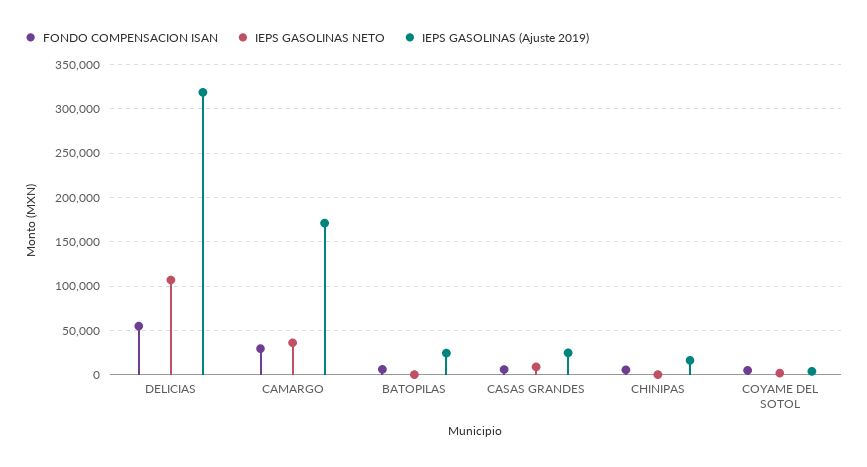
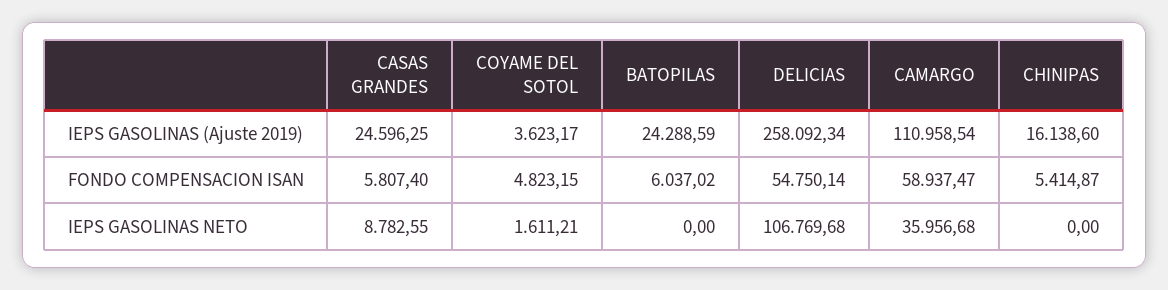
IEPS GASOLINAS (Ajuste 2019), DELICIAS: 320000 -> 258092.34
FONDO COMPENSACION ISAN, CAMARGO: 30000 -> 58937.47
IEPS GASOLINAS (Ajuste 2019), CAMARGO: 170000 -> 110958.54

